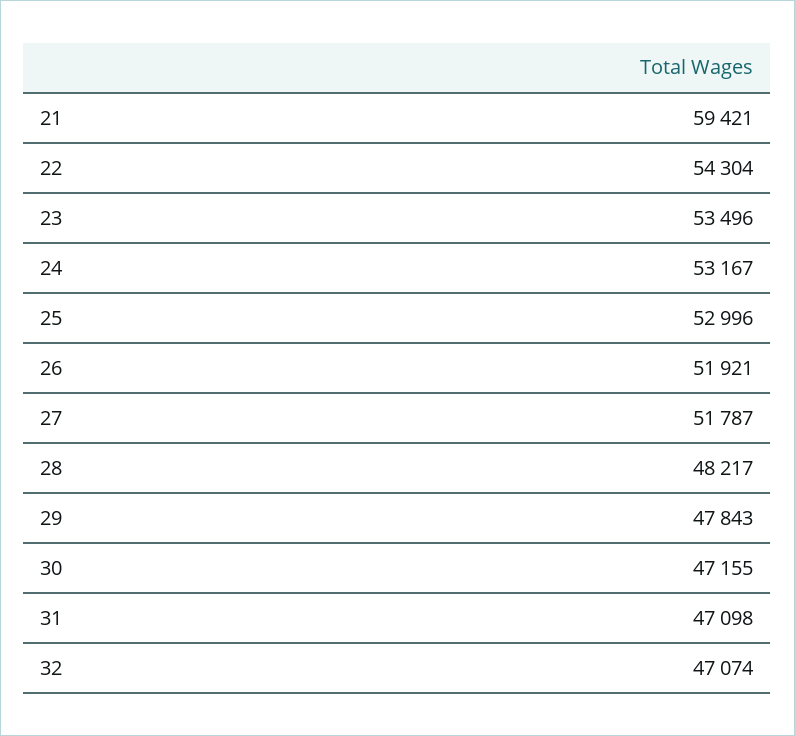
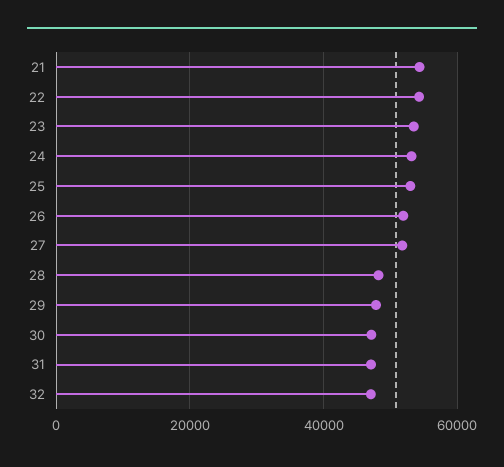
21: 59421 -> 54000

